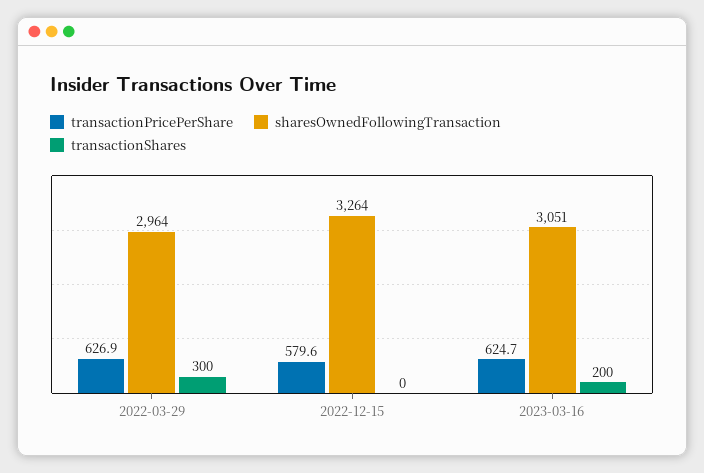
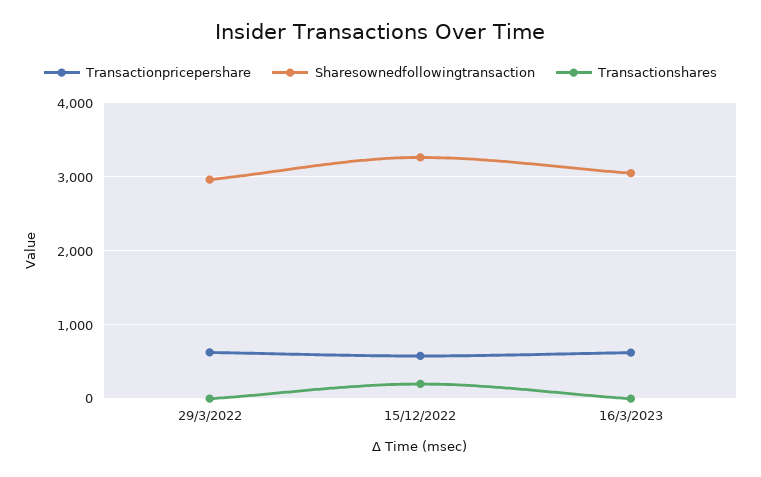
transactionShares, 2022-03-29: 300 -> 0
transactionShares, 2022-12-15: 0 -> 200
transactionShares, 2023-03-16: 200 -> 0

